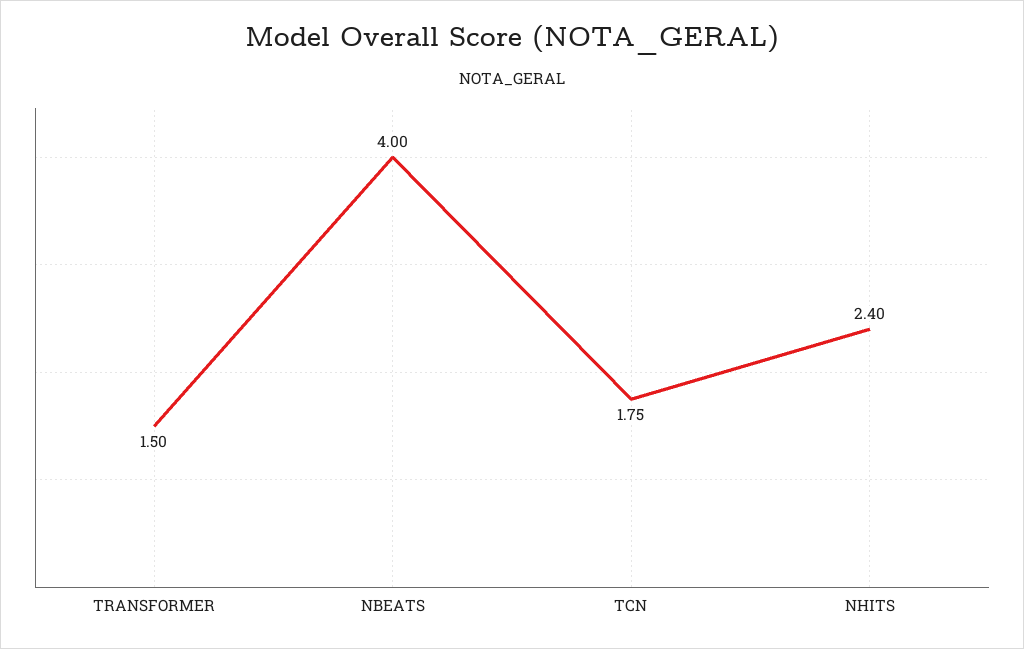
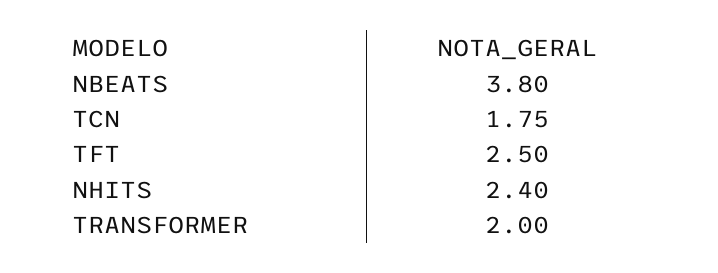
TRANSFORMER: 1.5 -> 2
NBEATS: 4 -> 3.8
TFT: none -> 2.5

